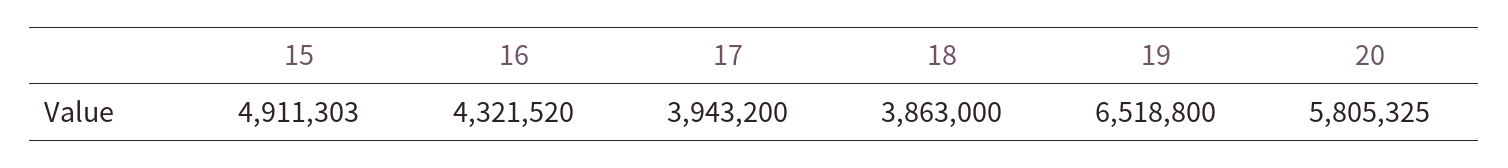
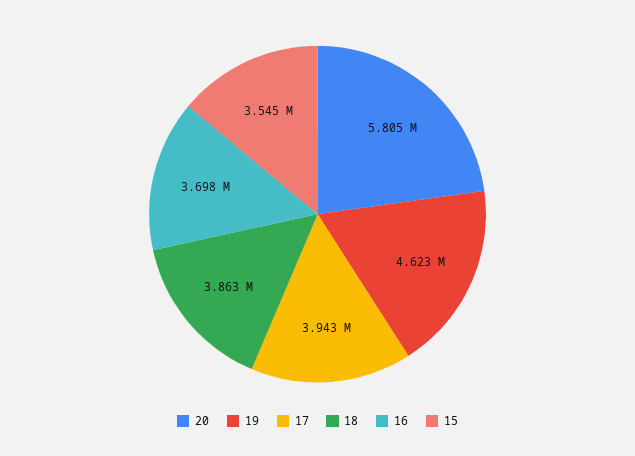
15: 4911303 -> 3545000
16: 4321520 -> 3698000
19: 6518800 -> 4623000

